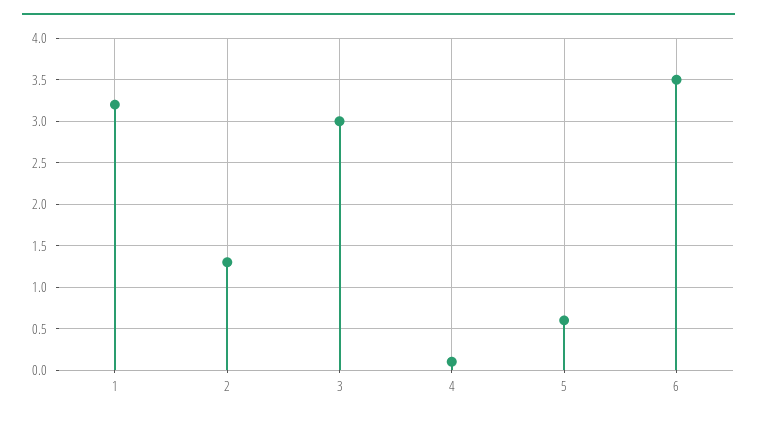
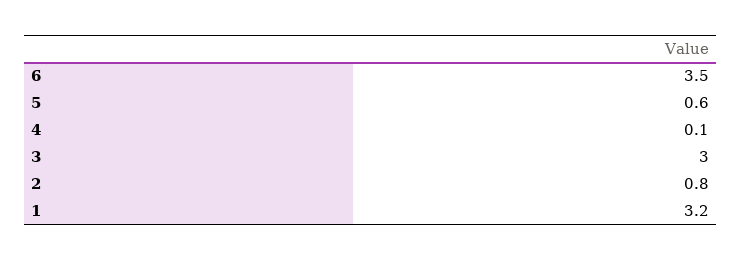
2: 1.3 -> 0.8

